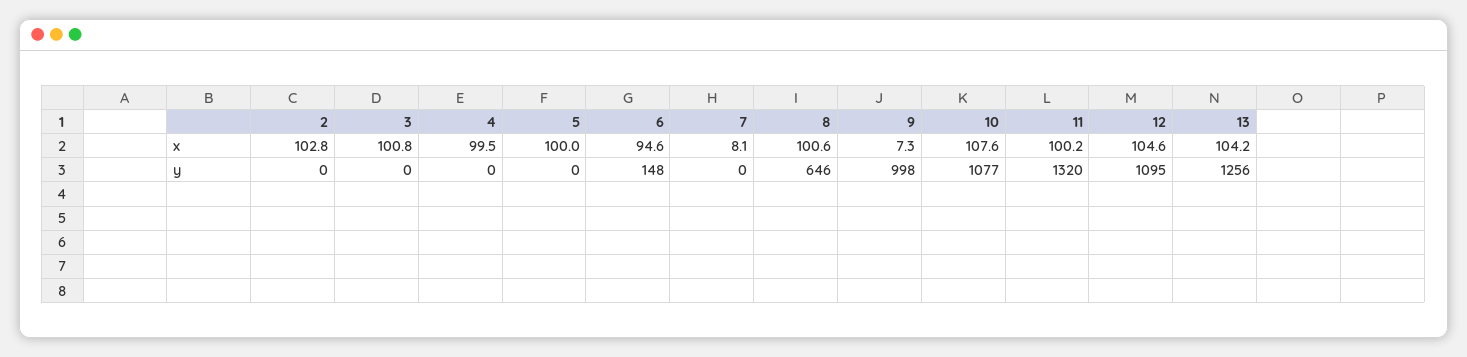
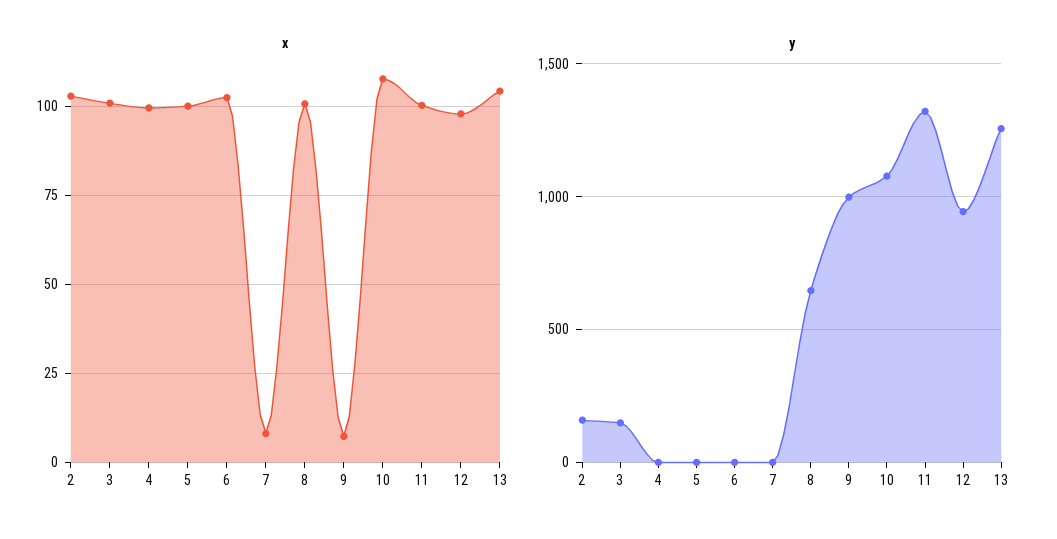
x, 6: 94.6 -> 102.5
x, 12: 104.6 -> 97.5
y, 2: 0 -> 150
y, 3: 0 -> 150
y, 6: 148 -> 0
y, 12: 1095 -> 950

